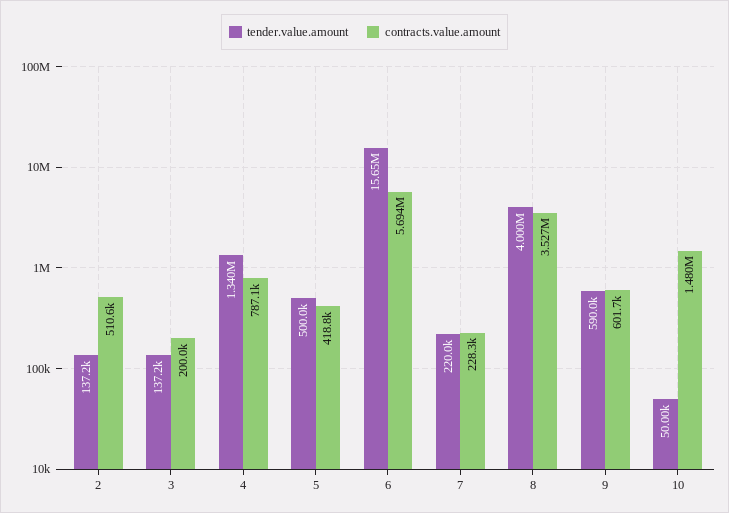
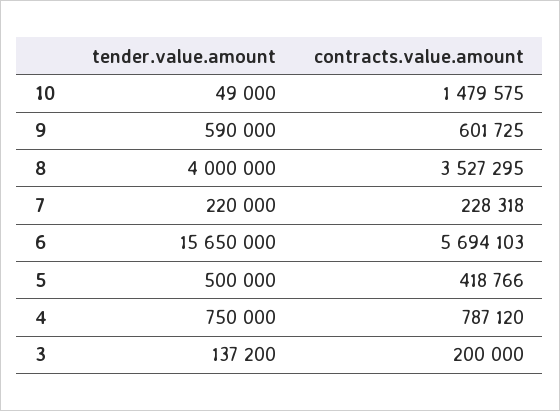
tender.value.amount, 2: 137200 -> none
contracts.value.amount, 2: 510600 -> none
tender.value.amount, 4: 1340000 -> 750000
tender.value.amount, 10: 50000 -> 49000

